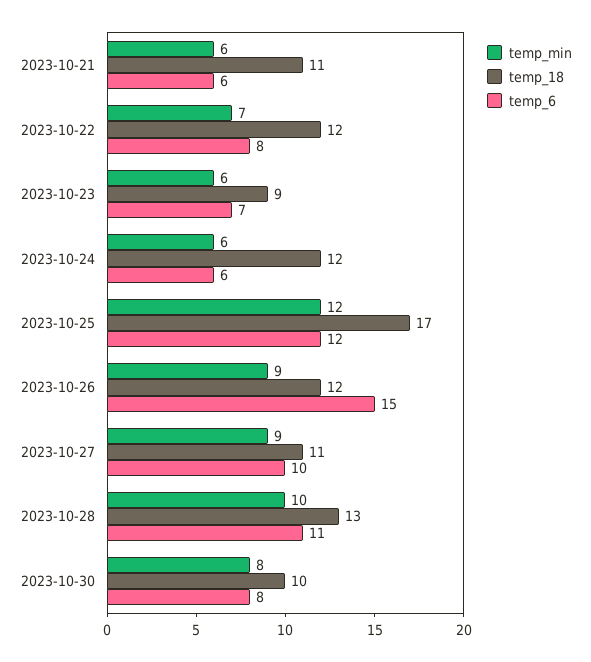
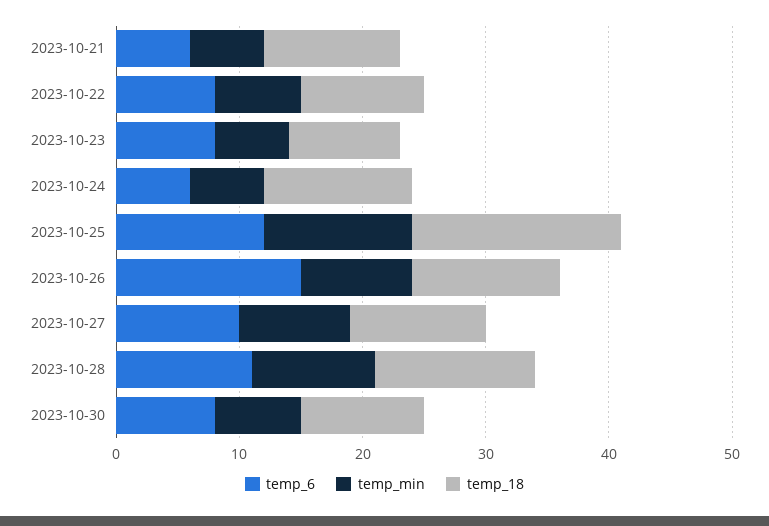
temp_18, 2023-10-22: 12 -> 10
temp_6, 2023-10-23: 7 -> 8
temp_min, 2023-10-30: 8 -> 7

